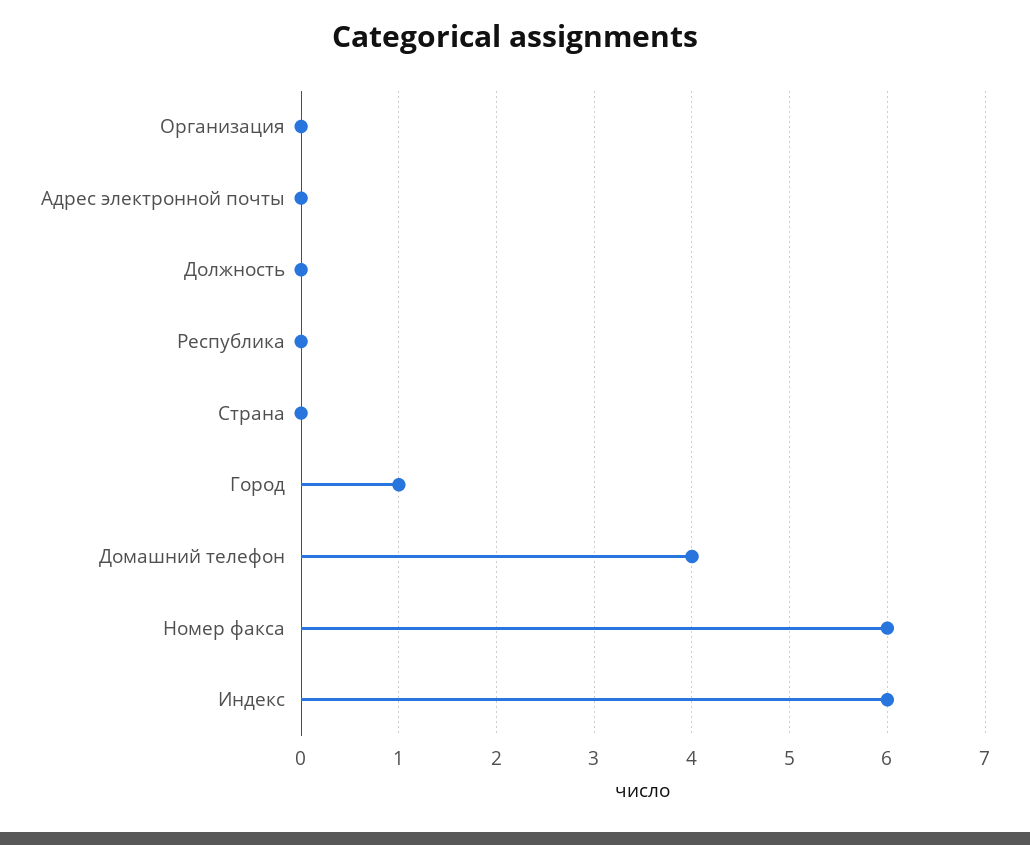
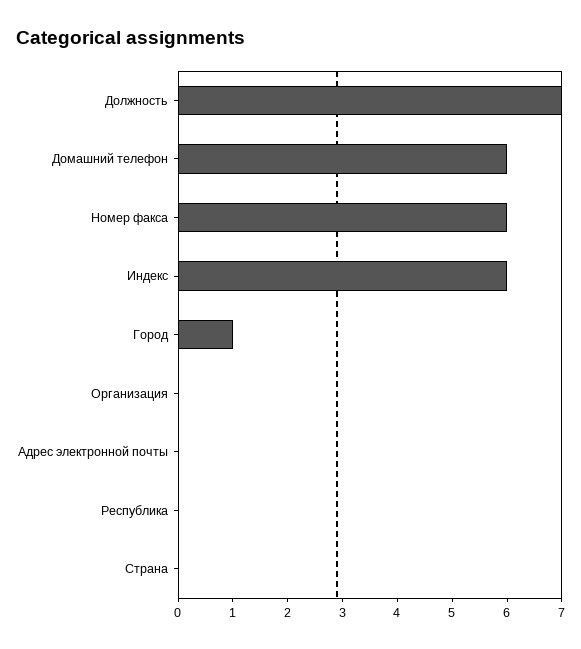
Должность: 0 -> 7
Домашний телефон: 4 -> 6

